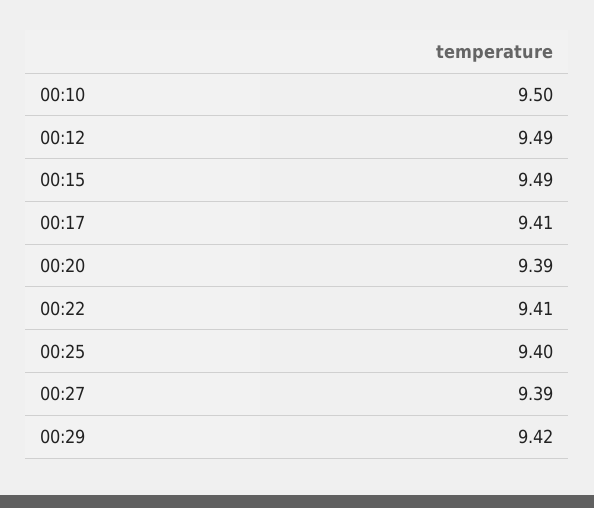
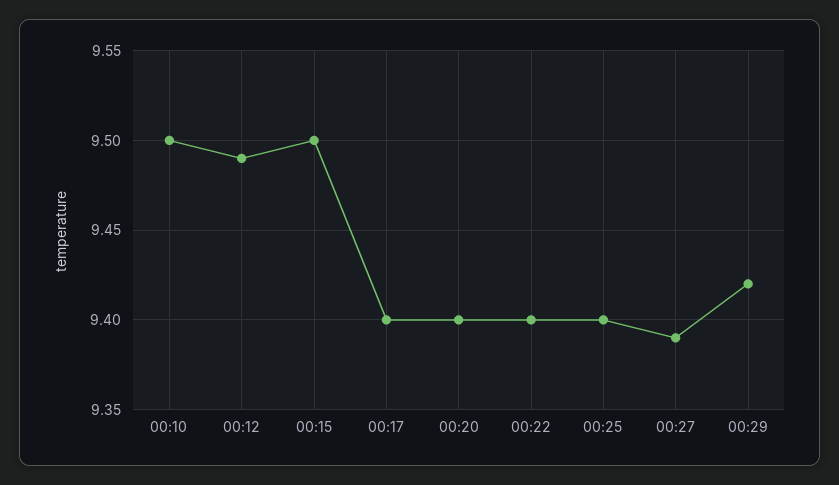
00:15: 9.49 -> 9.5
00:17: 9.41 -> 9.4
00:20: 9.39 -> 9.4
00:22: 9.41 -> 9.4

